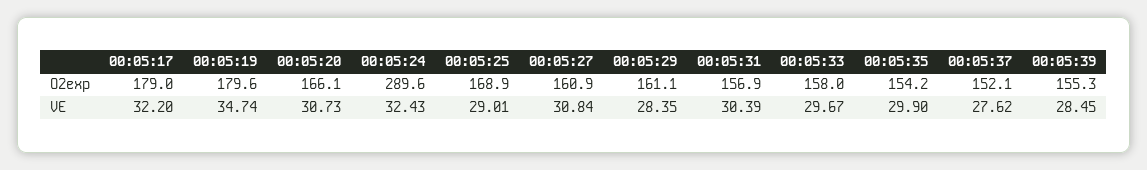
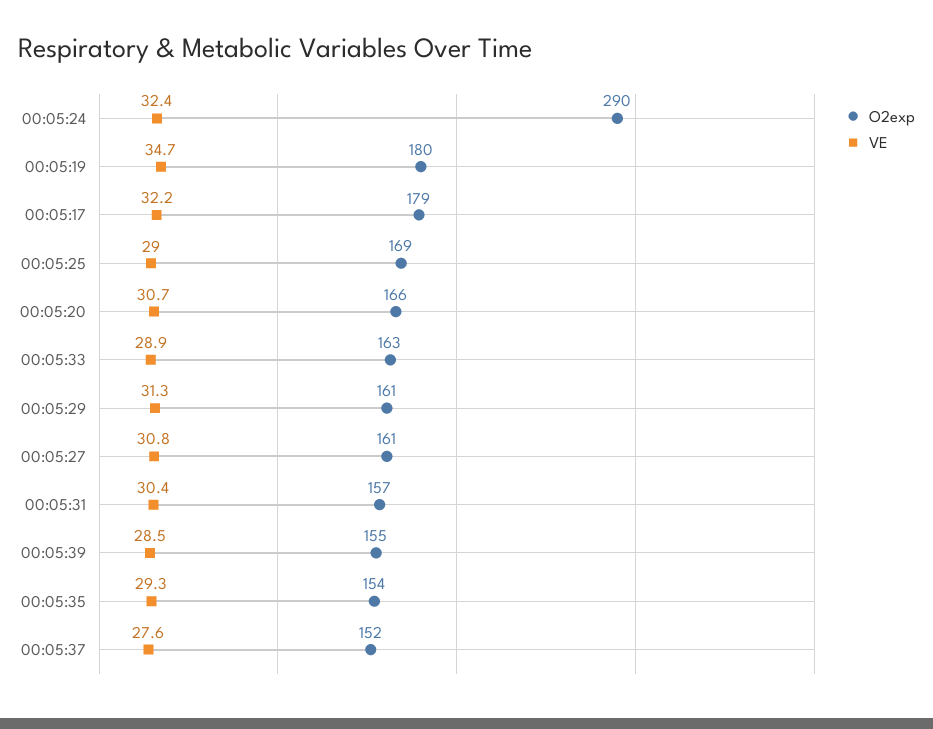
O2exp, 00:05:33: 158 -> 163
VE, 00:05:29: 28.35 -> 31.3
VE, 00:05:33: 29.67 -> 28.9
VE, 00:05:35: 29.9 -> 29.3

